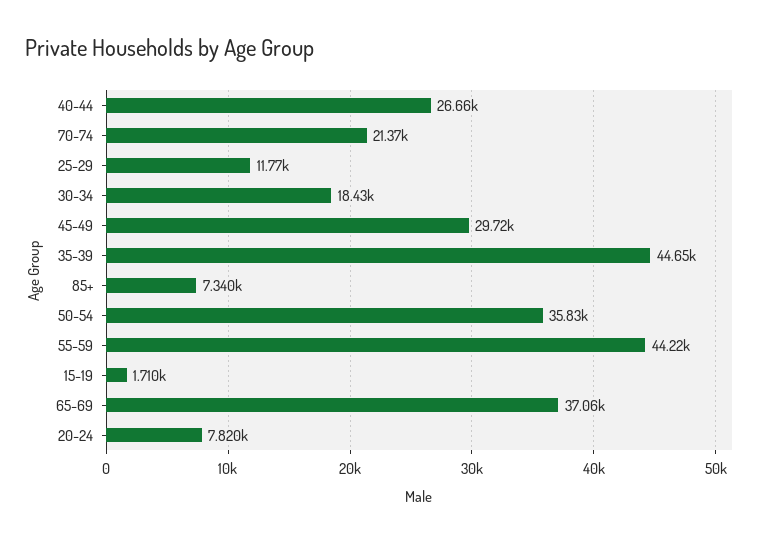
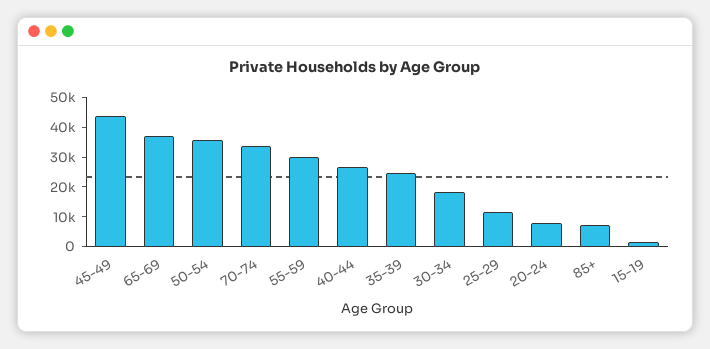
70-74: 21370 -> 35000
45-49: 29720 -> 45000
35-39: 44650 -> 25000
55-59: 44220 -> 30000

